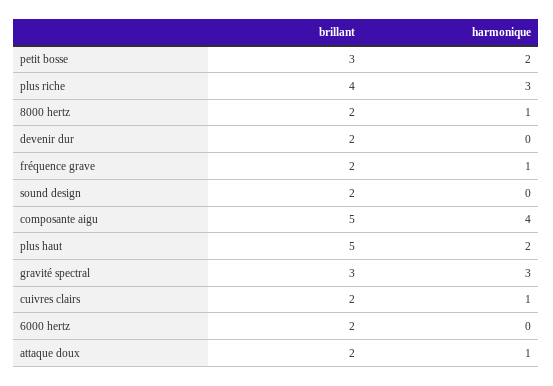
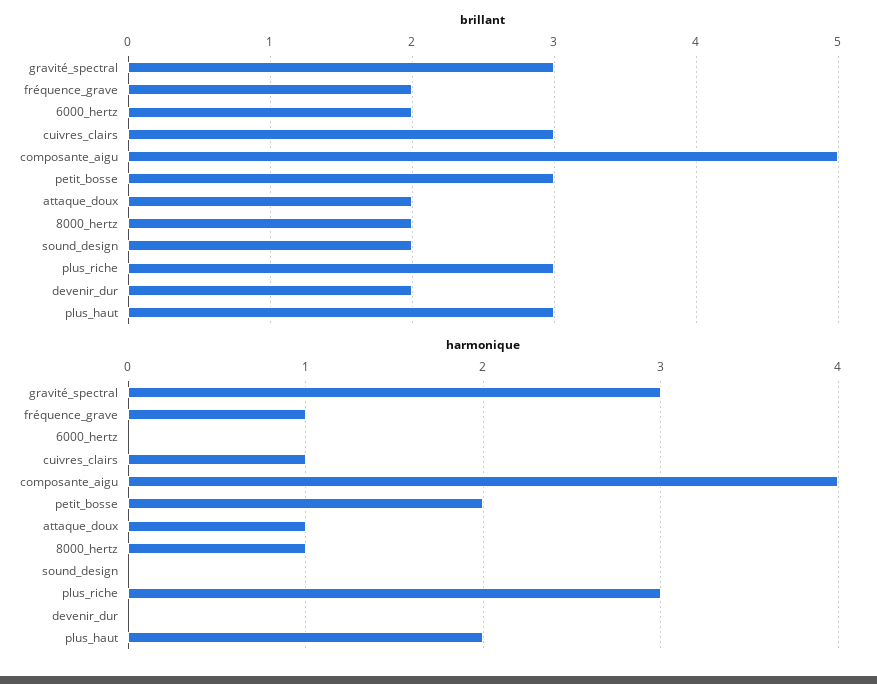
brillant, plus riche: 4 -> 3
brillant, plus haut: 5 -> 3
brillant, cuivres clairs: 2 -> 3

